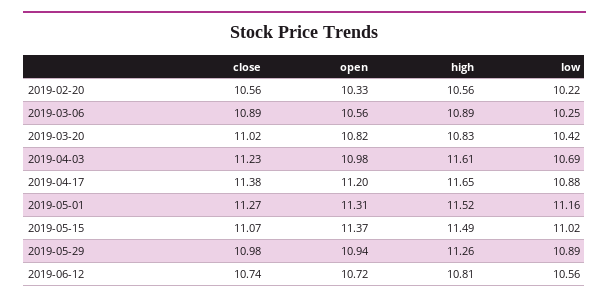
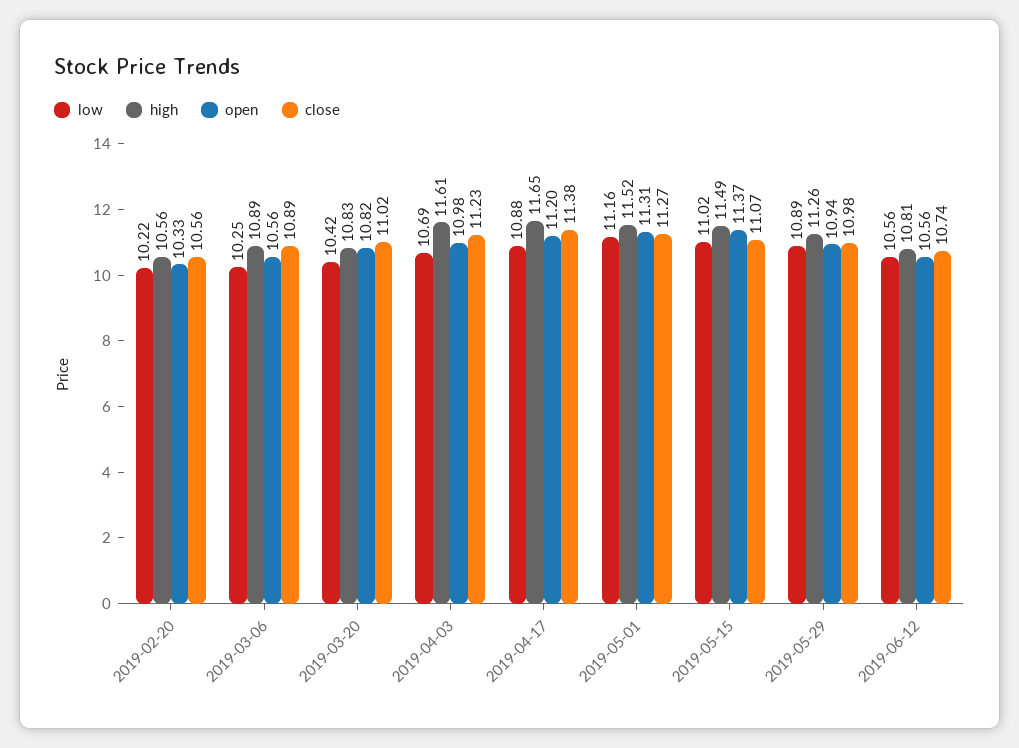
open, 2019-06-12: 10.72 -> 10.56

